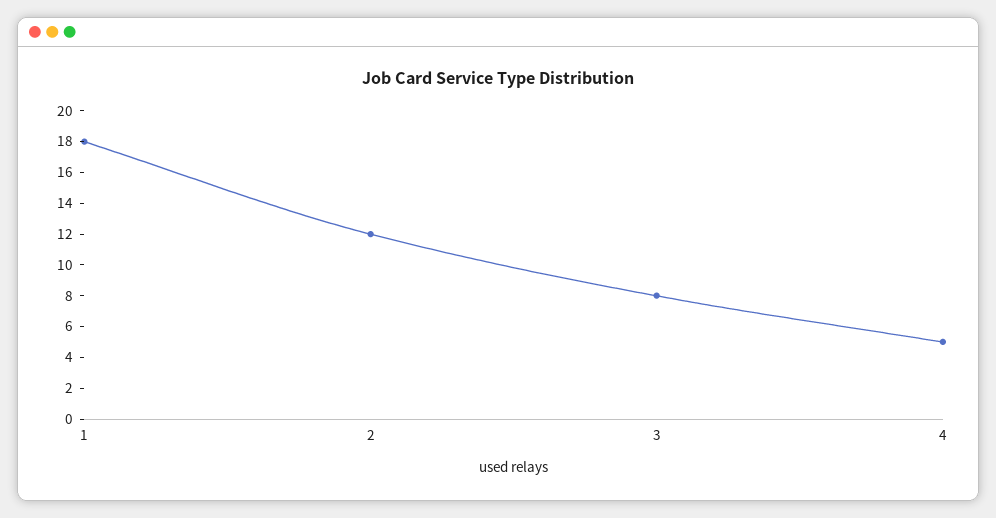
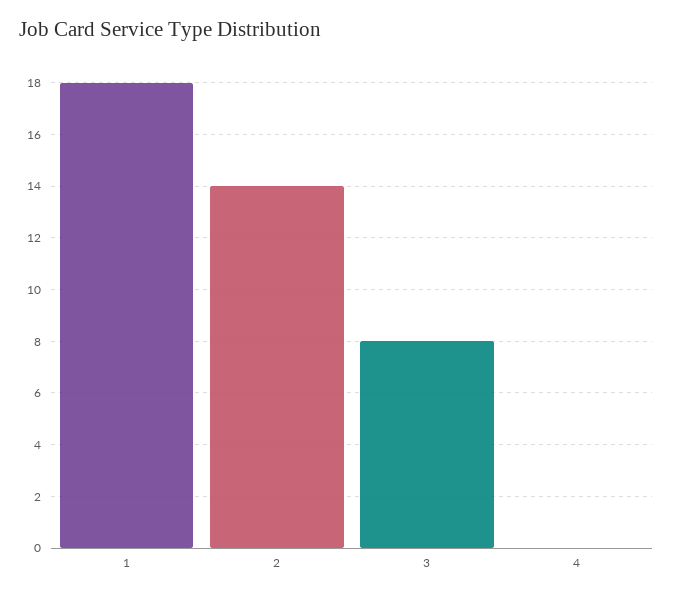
2: 12 -> 14
4: 5 -> 0

